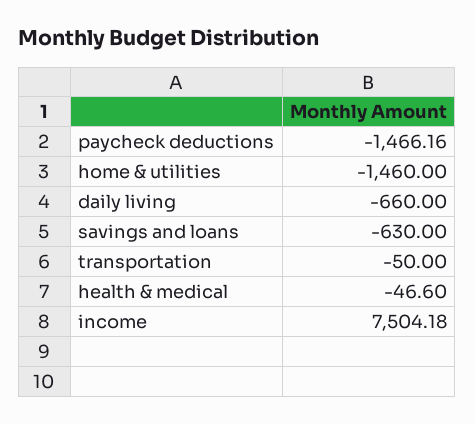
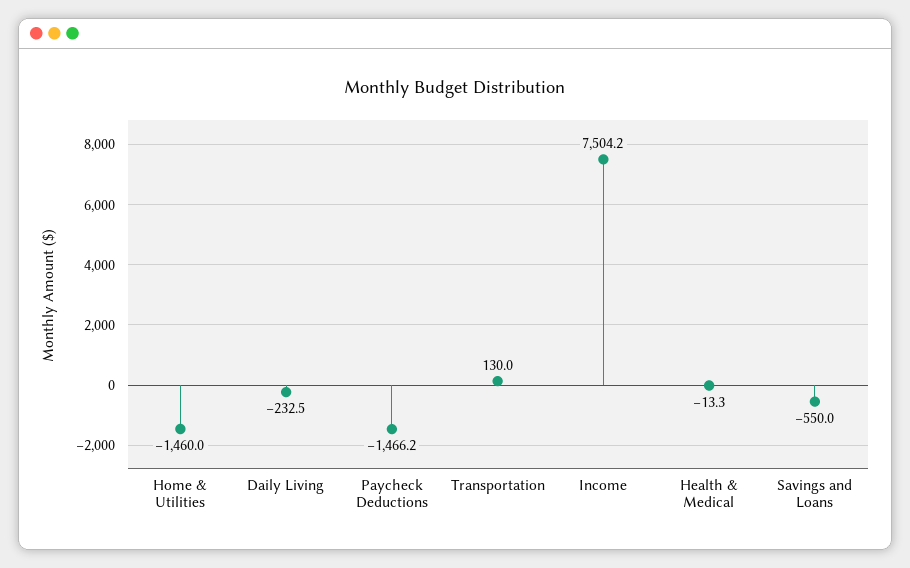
daily living: -660 -> -232.5
savings and loans: -630 -> -550
transportation: -50 -> 130
health & medical: -46.6 -> -13.3

